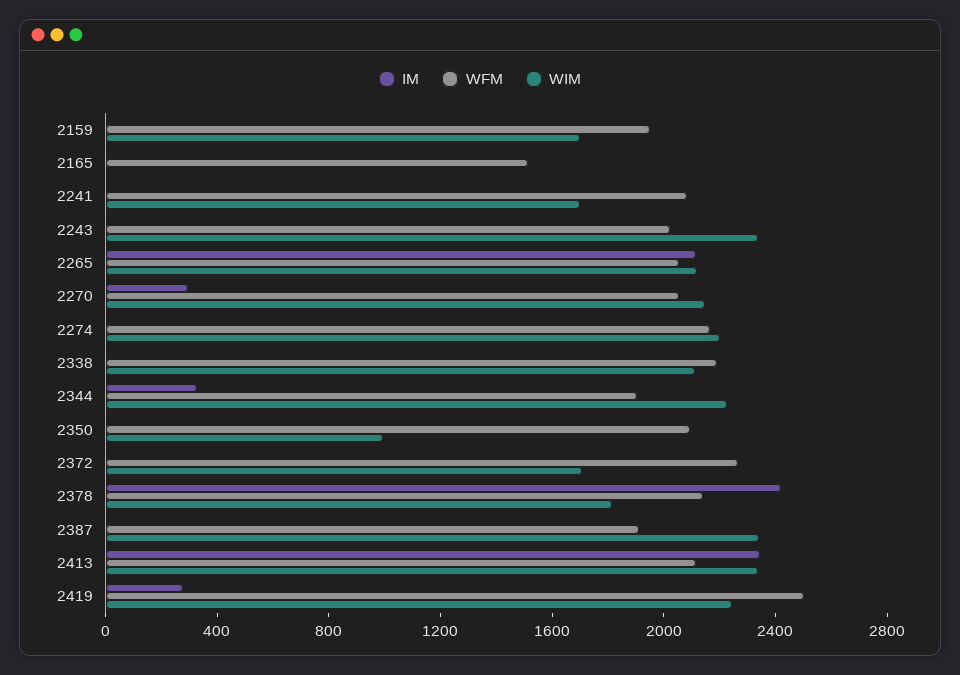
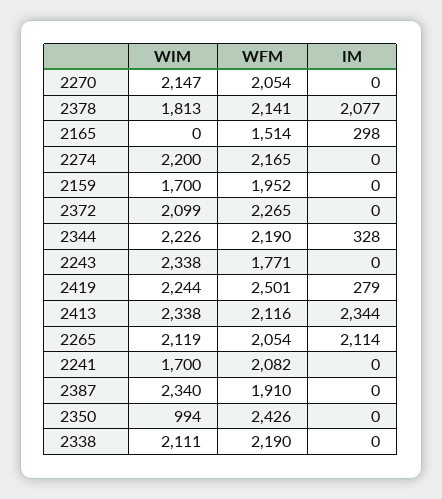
IM, 2165: 0 -> 298
WFM, 2243: 2000 -> 1771
IM, 2270: 300 -> 0
WFM, 2344: 1900 -> 2190
WFM, 2350: 2100 -> 2426
WIM, 2372: 1700 -> 2099
IM, 2378: 2400 -> 2077

